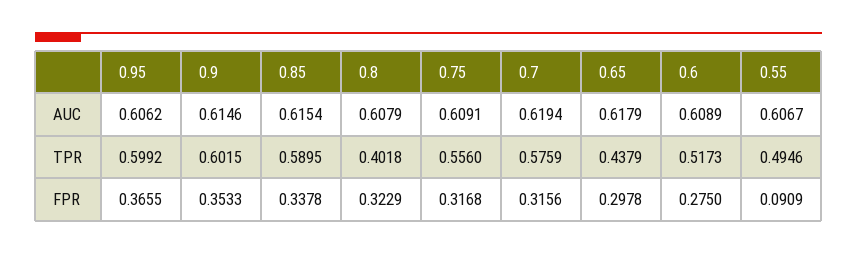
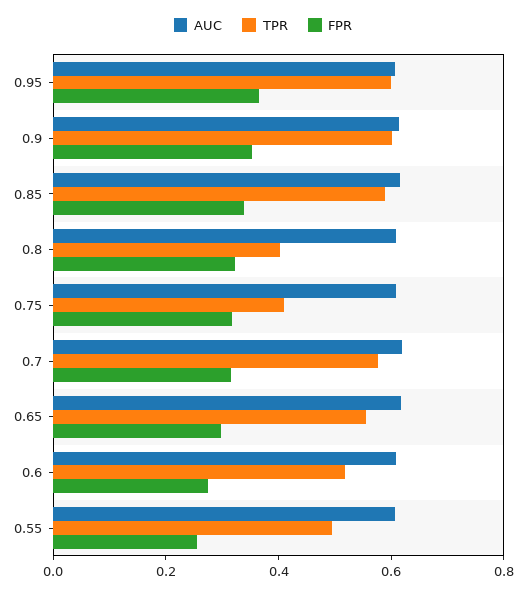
TPR, 0.75: 0.556 -> 0.4
TPR, 0.65: 0.4379 -> 0.55
FPR, 0.55: 0.0909 -> 0.25

